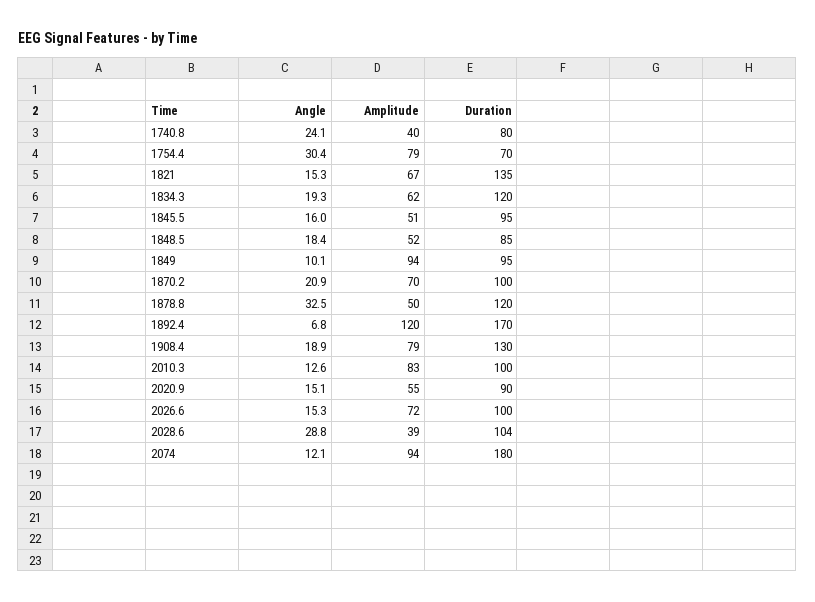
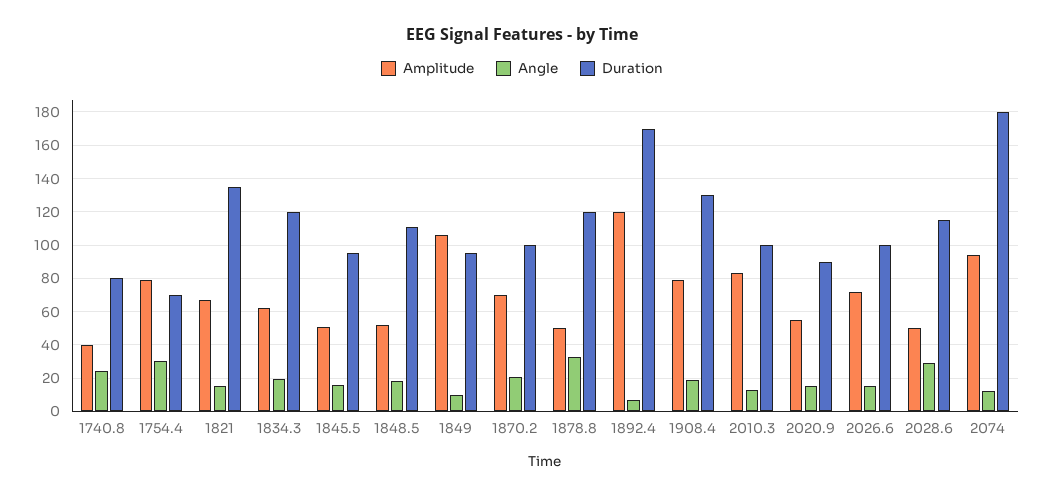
Duration, 1848.5: 85 -> 110
Amplitude, 1849: 94 -> 105
Amplitude, 2028.6: 39 -> 50
Duration, 2028.6: 104 -> 115

